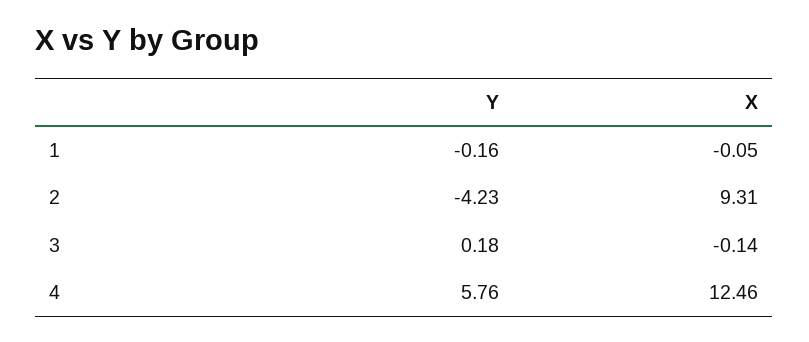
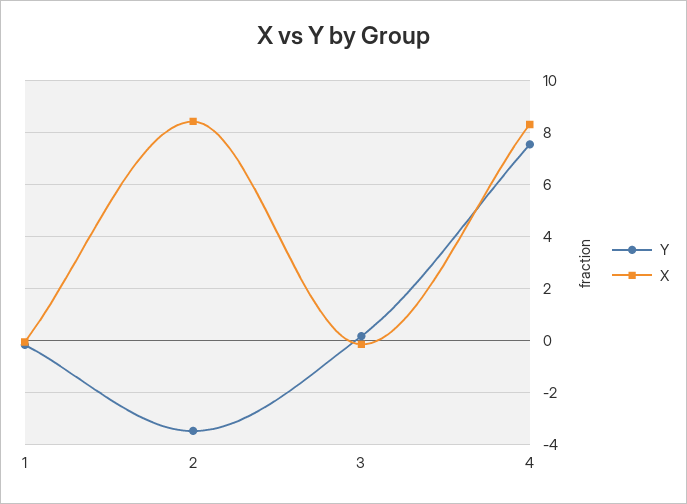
Y, 2: -4.23 -> -3.5
X, 2: 9.31 -> 8.5
Y, 4: 5.76 -> 7.5
X, 4: 12.46 -> 8.25

